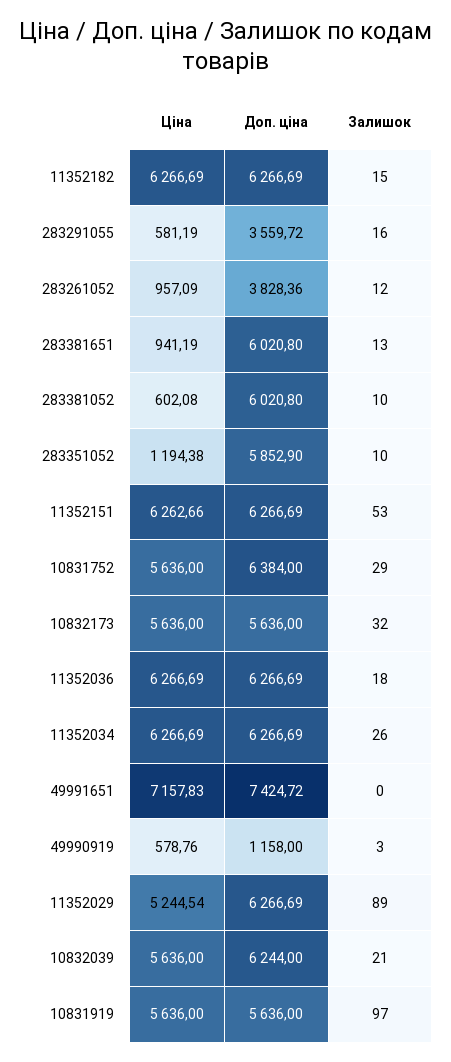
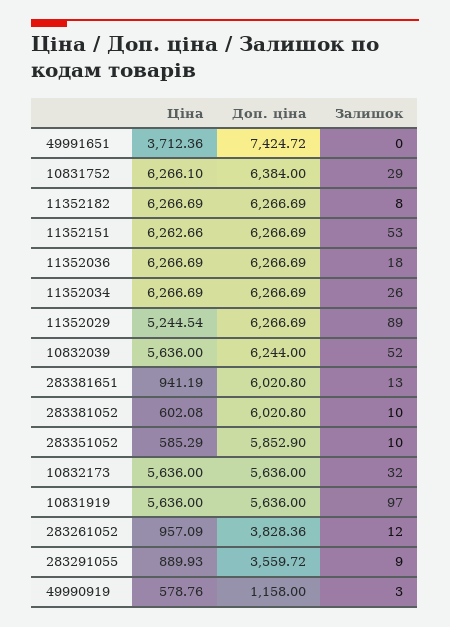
Залишок, 11352182: 15 -> 8
Ціна, 283291055: 581.19 -> 889.93
Залишок, 283291055: 16 -> 9
Ціна, 283351052: 1194.38 -> 585.29
Ціна, 10831752: 5636 -> 6266.1
Ціна, 49991651: 7157.83 -> 3712.36
Залишок, 10832039: 21 -> 52

